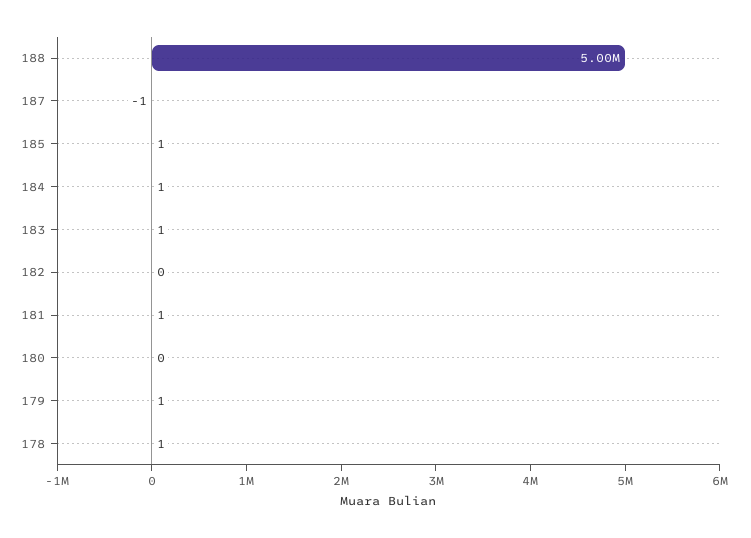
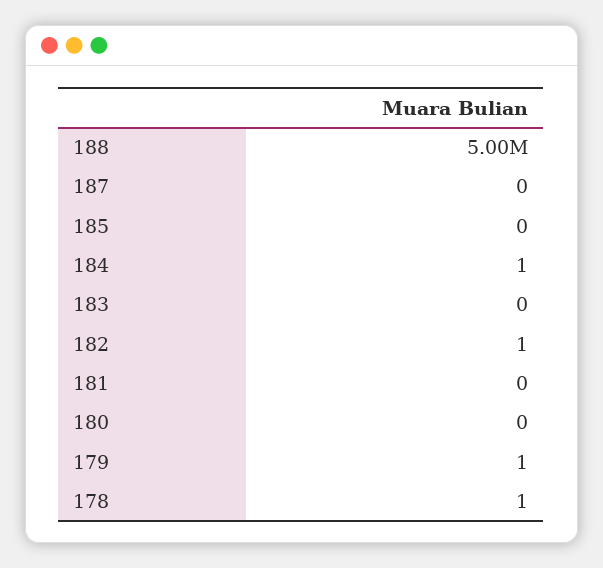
187: -1 -> 0
185: 1 -> 0
183: 1 -> 0
182: 0 -> 1
181: 1 -> 0

